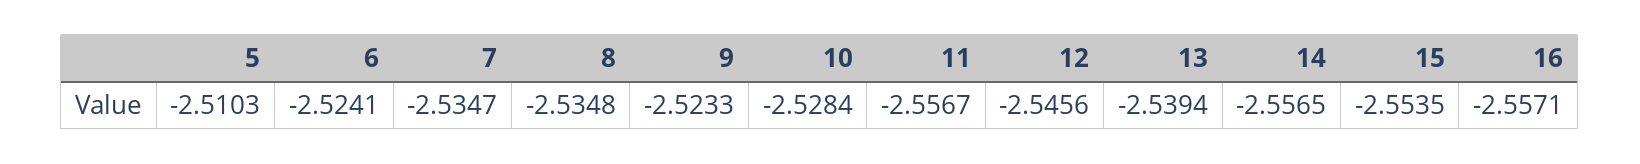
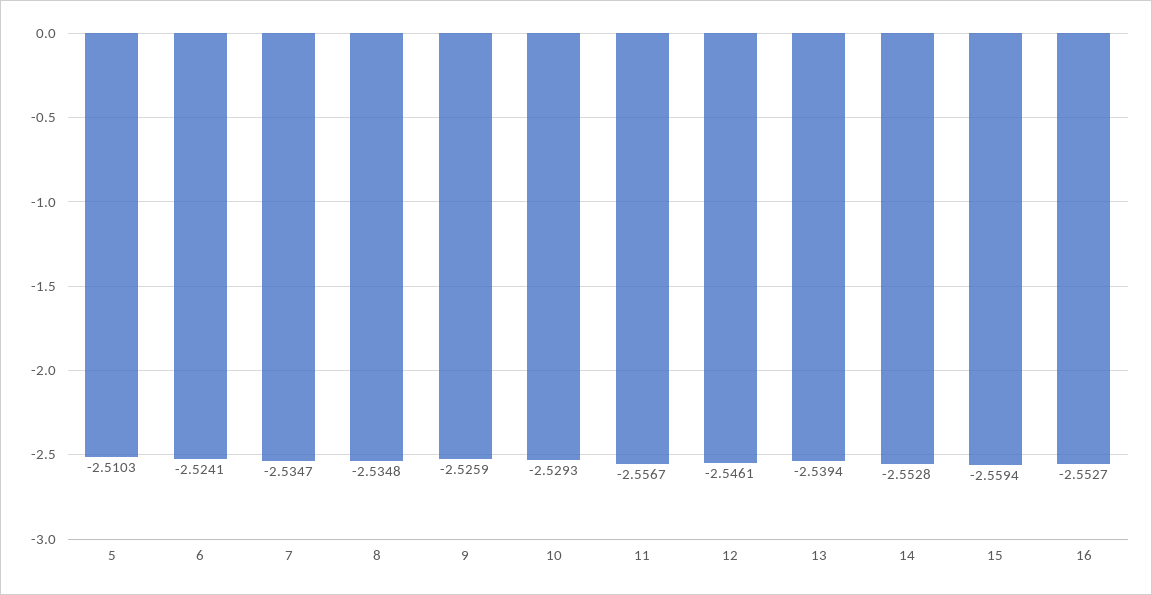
9: -2.5233 -> -2.5259
10: -2.5284 -> -2.5293
12: -2.5456 -> -2.5461
14: -2.5565 -> -2.5528
15: -2.5535 -> -2.5594
16: -2.5571 -> -2.5527

